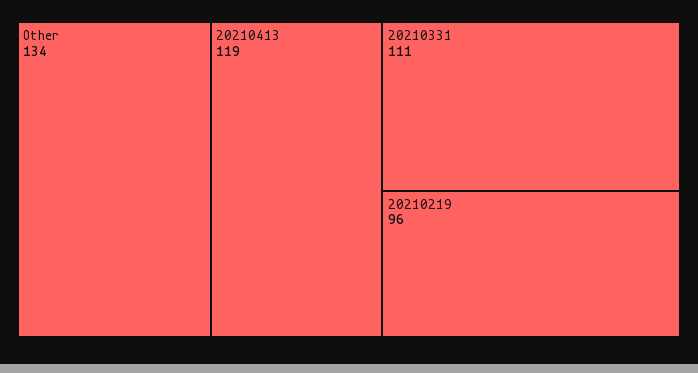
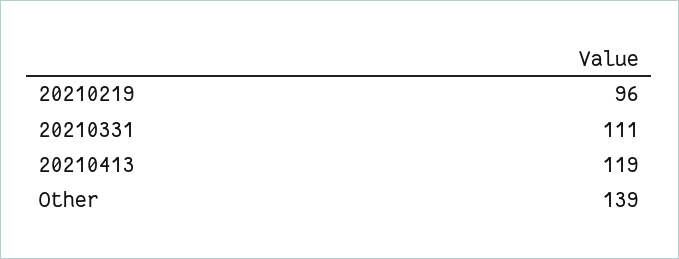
Other: 134 -> 139

